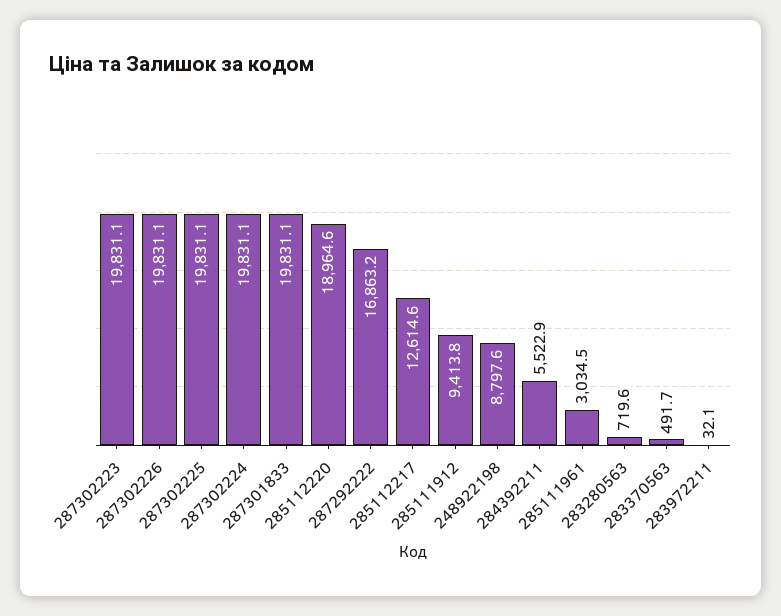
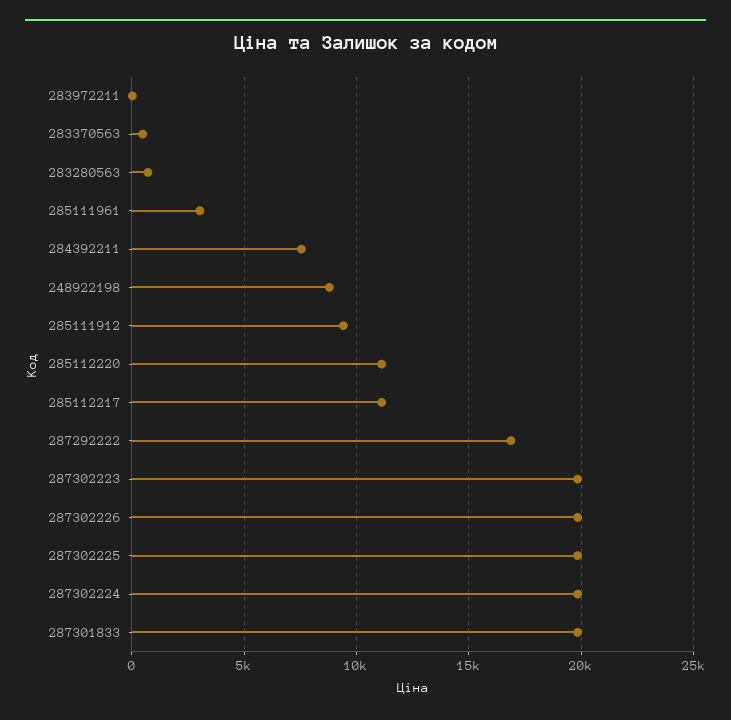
285112220: 18964.6 -> 11000
285112217: 12614.6 -> 11000
284392211: 5522.9 -> 7500

